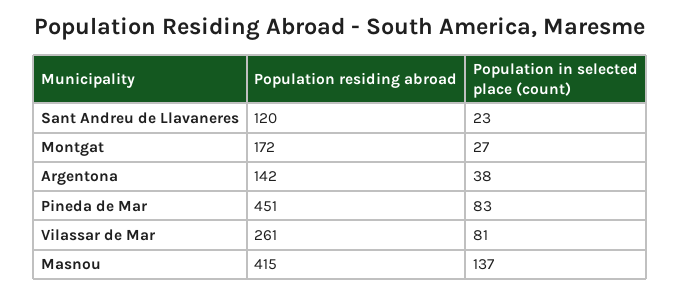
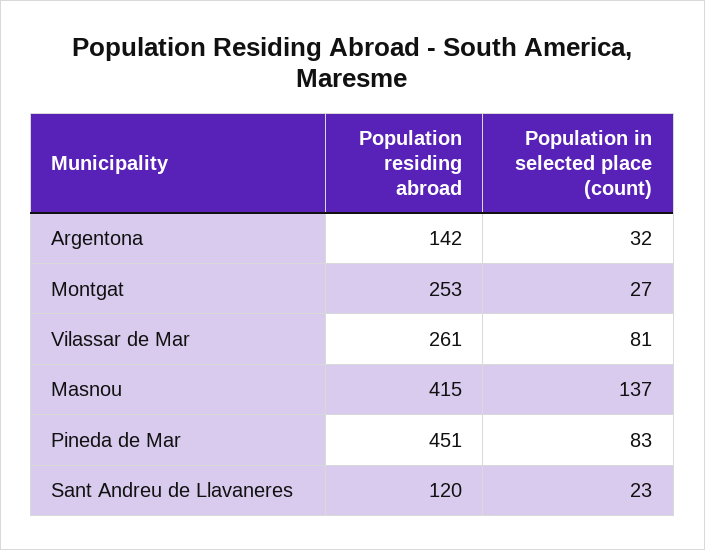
Population residing abroad, Montgat: 172 -> 253
Population in selected place (count), Argentona: 38 -> 32

